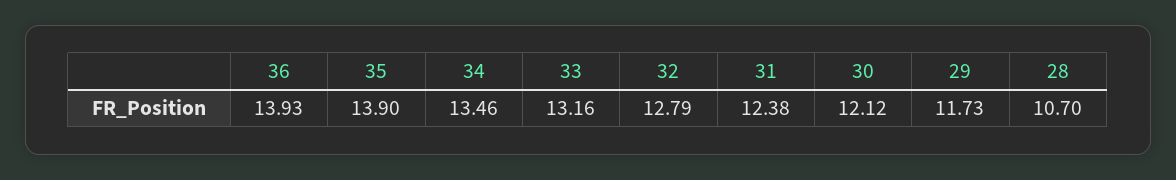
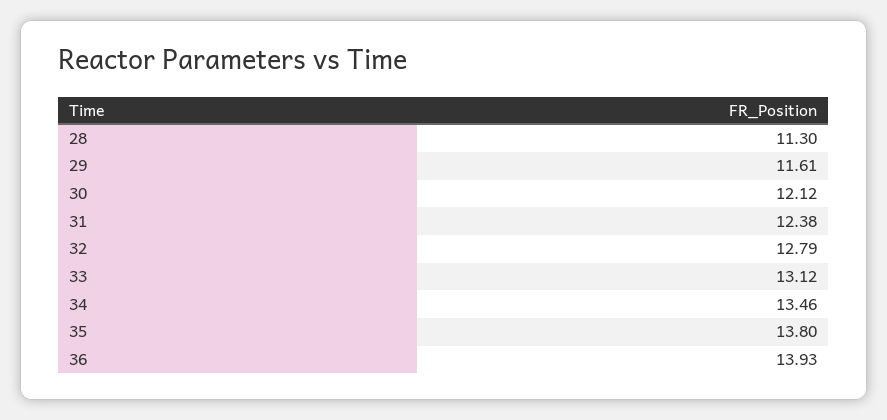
35: 13.9 -> 13.8
33: 13.16 -> 13.12
29: 11.73 -> 11.61
28: 10.7 -> 11.3

